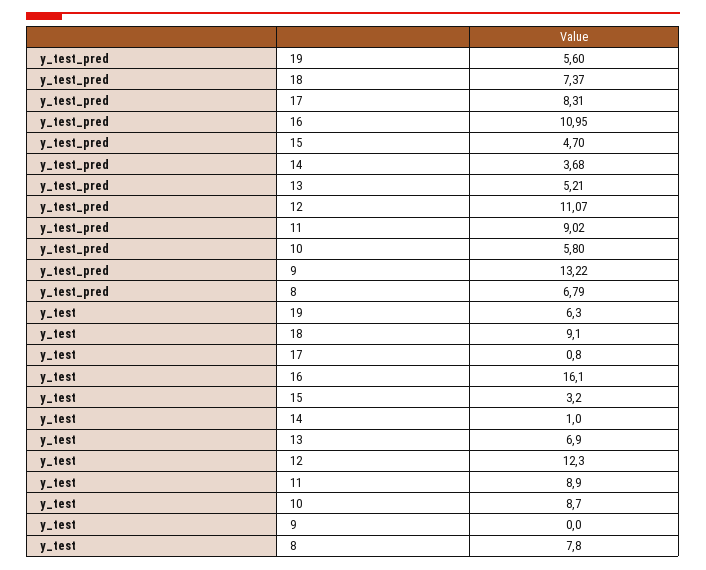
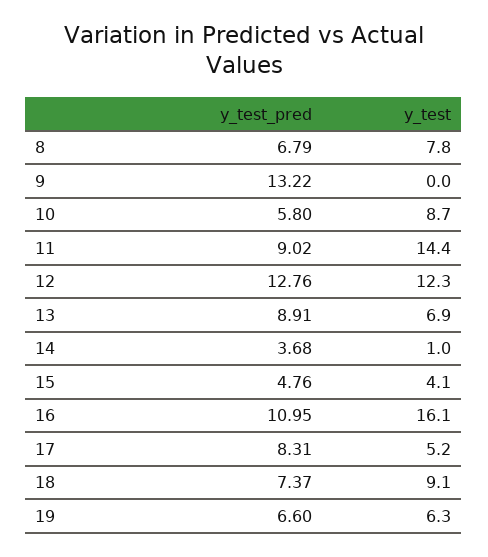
y_test_pred, 19: 5.6 -> 6.6
y_test_pred, 15: 4.7 -> 4.76
y_test_pred, 13: 5.21 -> 8.91
y_test_pred, 12: 11.07 -> 12.76
y_test, 17: 0.8 -> 5.2
y_test, 15: 3.2 -> 4.1
y_test, 11: 8.9 -> 14.4

